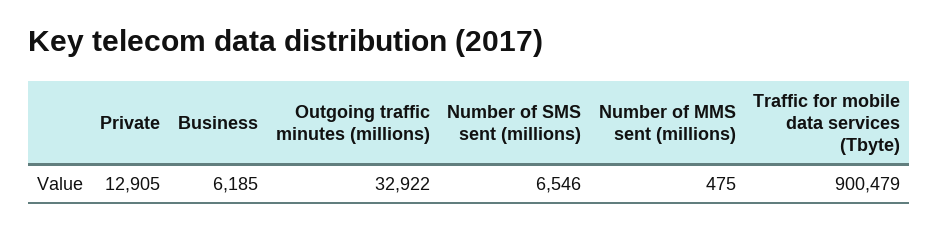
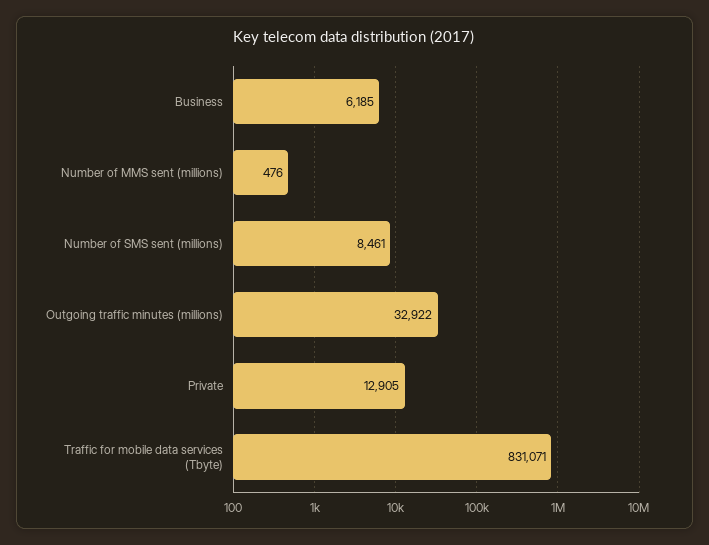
Number of SMS sent (millions): 6546 -> 8461
Number of MMS sent (millions): 475 -> 476
Traffic for mobile data services (Tbyte): 900479 -> 831071

